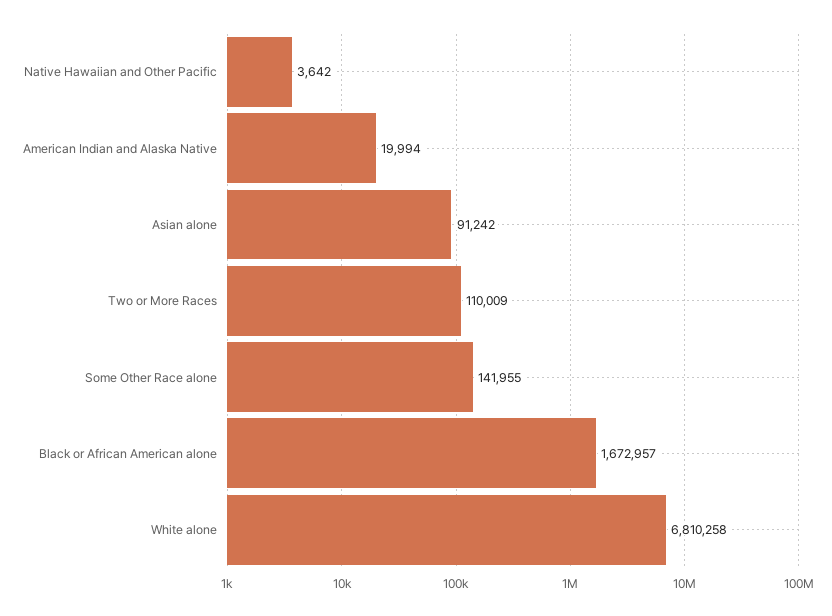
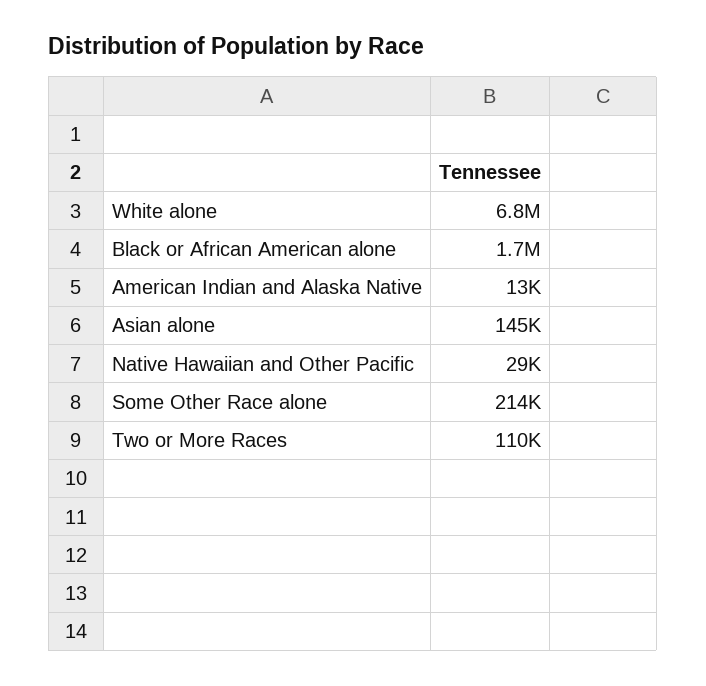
Native Hawaiian and Other Pacific: 3642 -> 29000
American Indian and Alaska Native: 19994 -> 13000
Asian alone: 91242 -> 145000
Some Other Race alone: 141955 -> 214000

